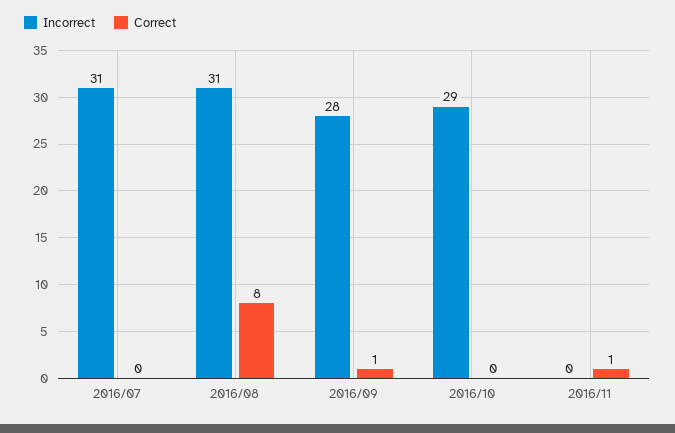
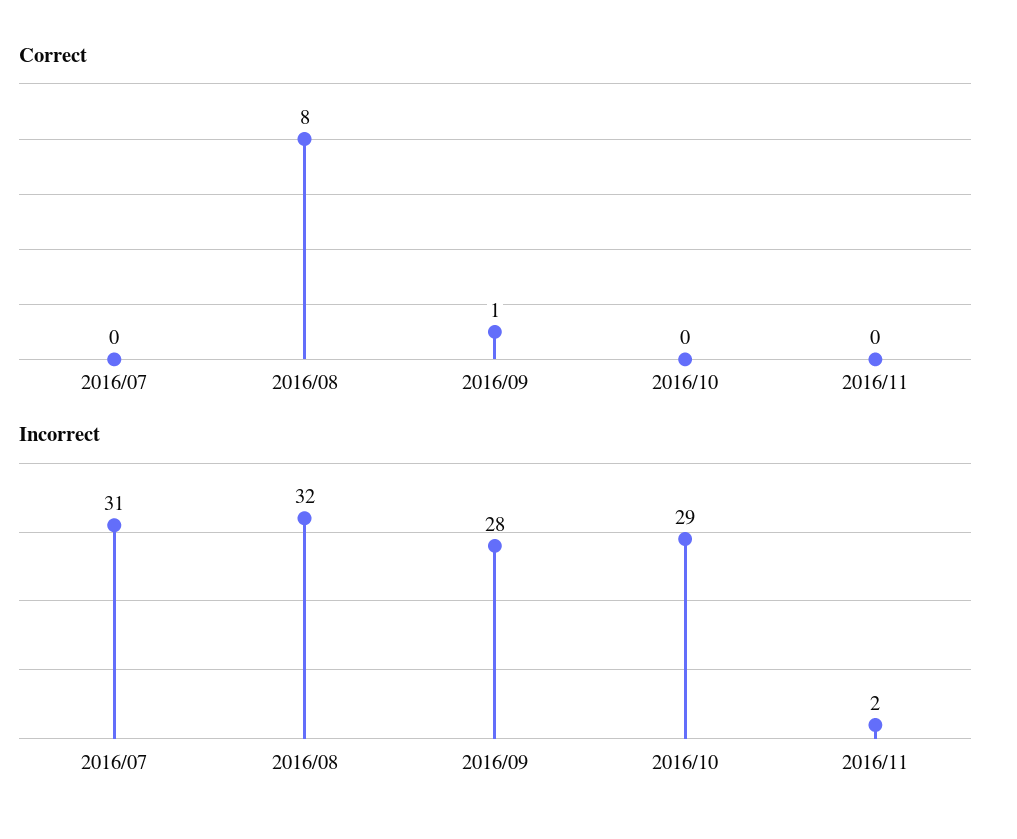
Incorrect, 2016/08: 31 -> 32
Incorrect, 2016/11: 0 -> 2
Correct, 2016/11: 1 -> 0

